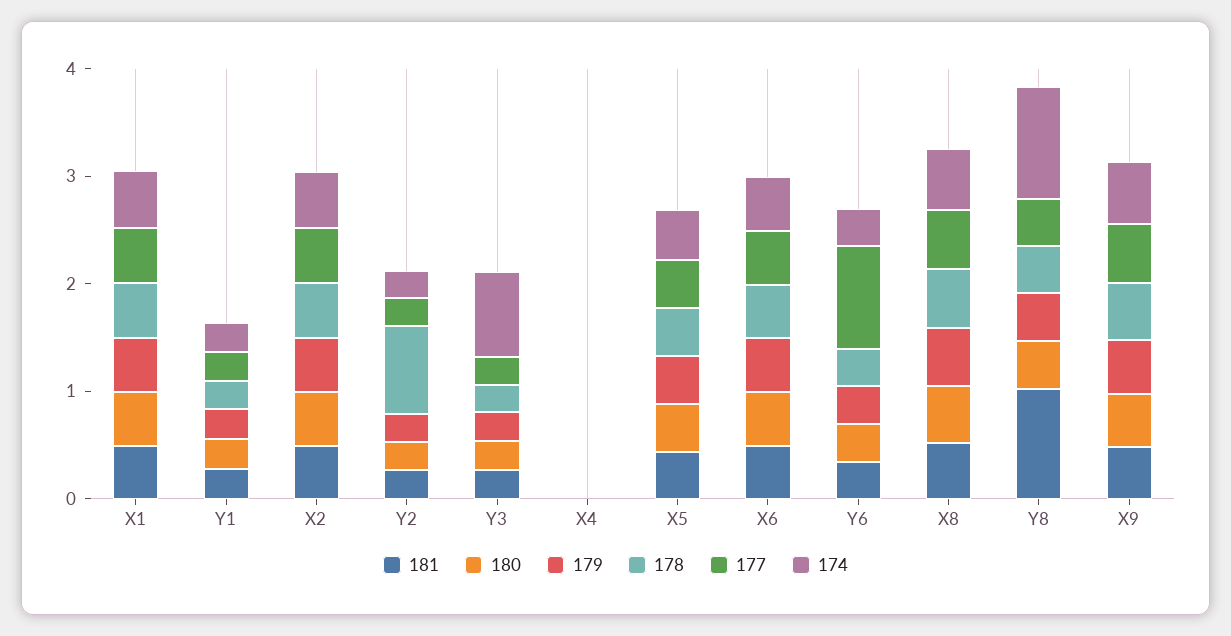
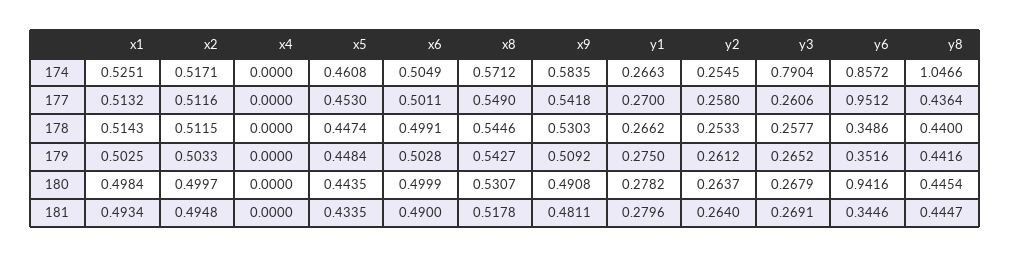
178, Y2: 0.8 -> 0.2533
180, Y6: 0.4 -> 0.9416
174, Y6: 0.4 -> 0.8572
181, Y8: 1 -> 0.4447

